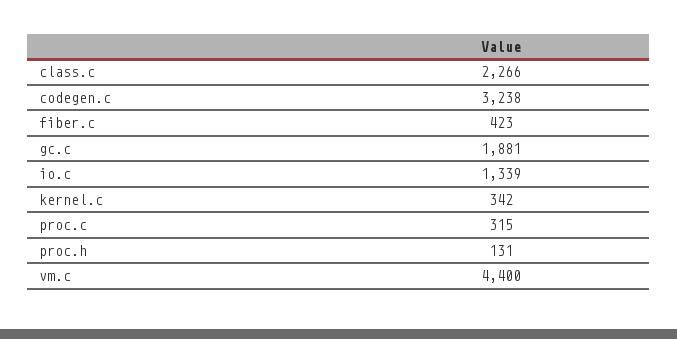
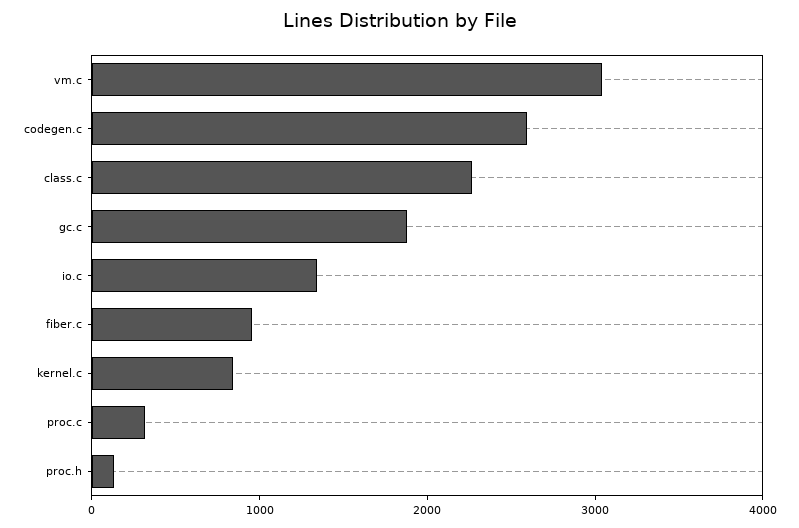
codegen.c: 3238 -> 2600
fiber.c: 423 -> 1000
kernel.c: 342 -> 800
vm.c: 4400 -> 3000

